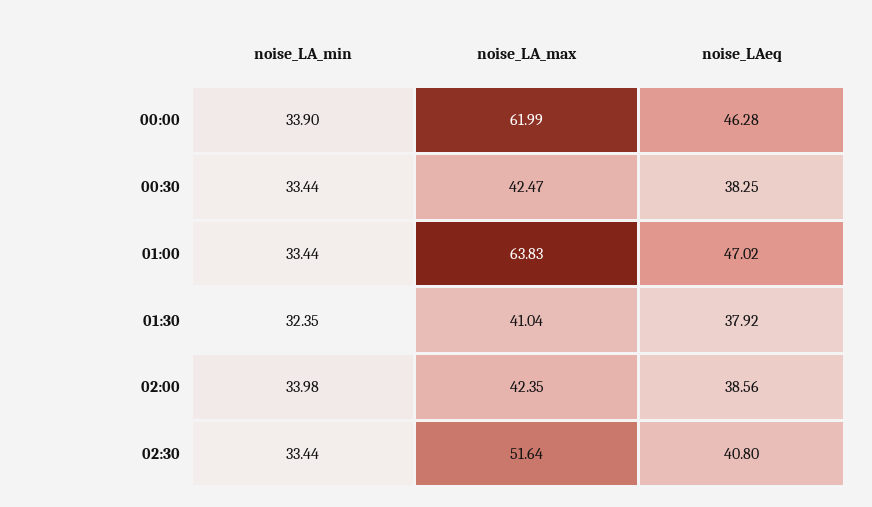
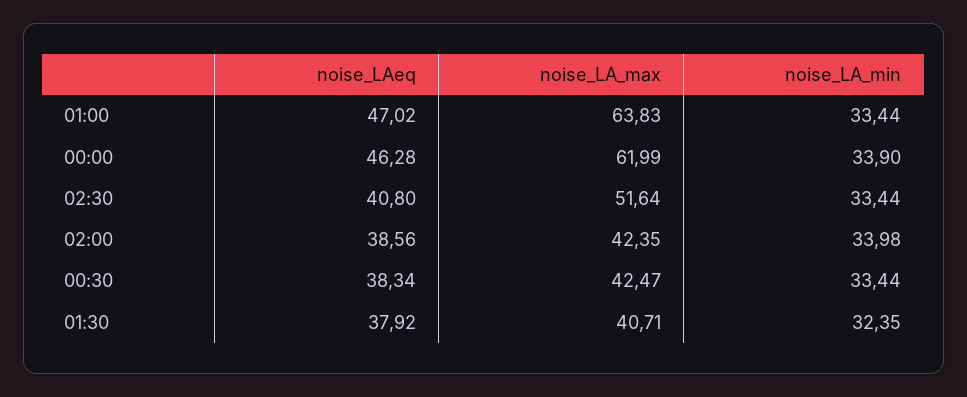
noise_LAeq, 00:30: 38.25 -> 38.34
noise_LA_max, 01:30: 41.04 -> 40.71

